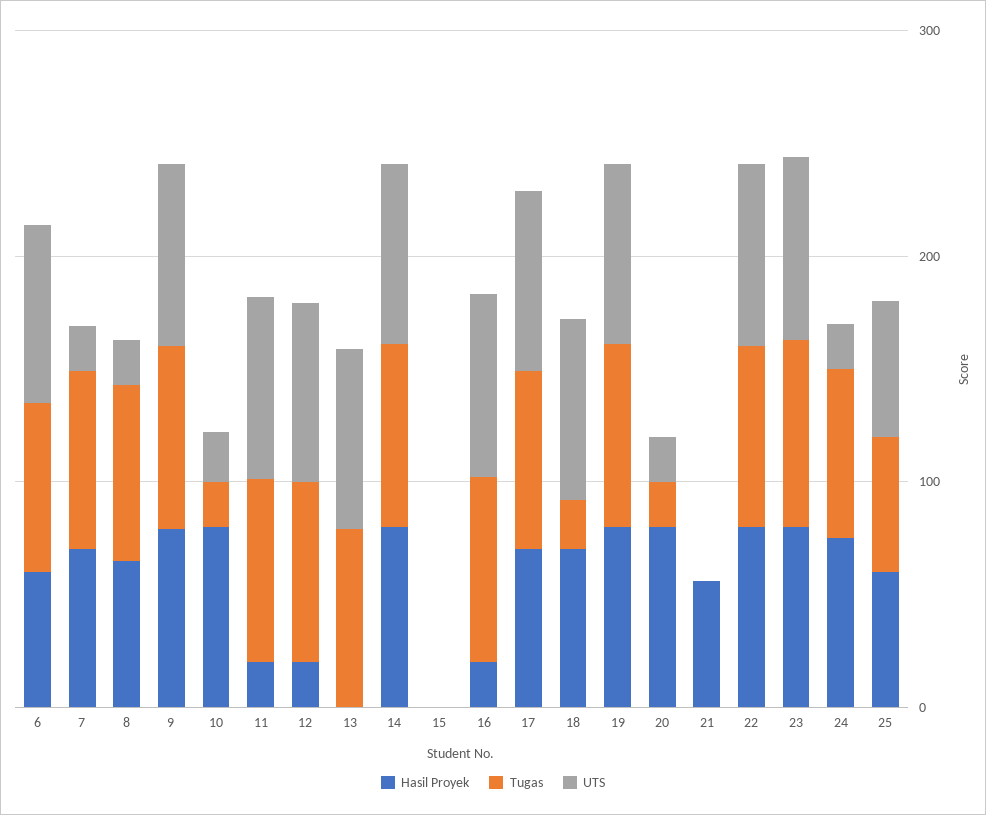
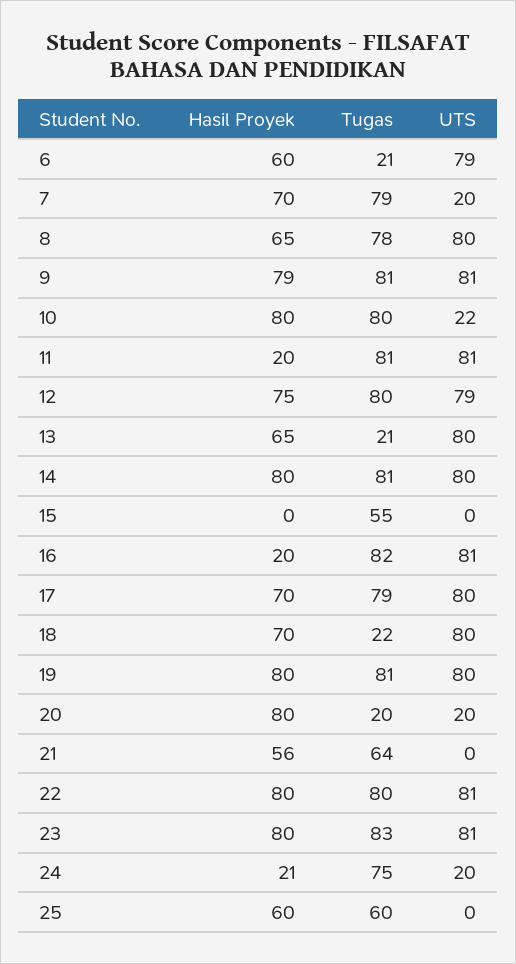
Tugas, 6: 80 -> 21
UTS, 8: 20 -> 80
Tugas, 10: 20 -> 80
Hasil Proyek, 12: 20 -> 75
Hasil Proyek, 13: 0 -> 65
Tugas, 13: 80 -> 21
Tugas, 15: 0 -> 55
Tugas, 21: 0 -> 64
Hasil Proyek, 24: 80 -> 21
UTS, 25: 60 -> 0

